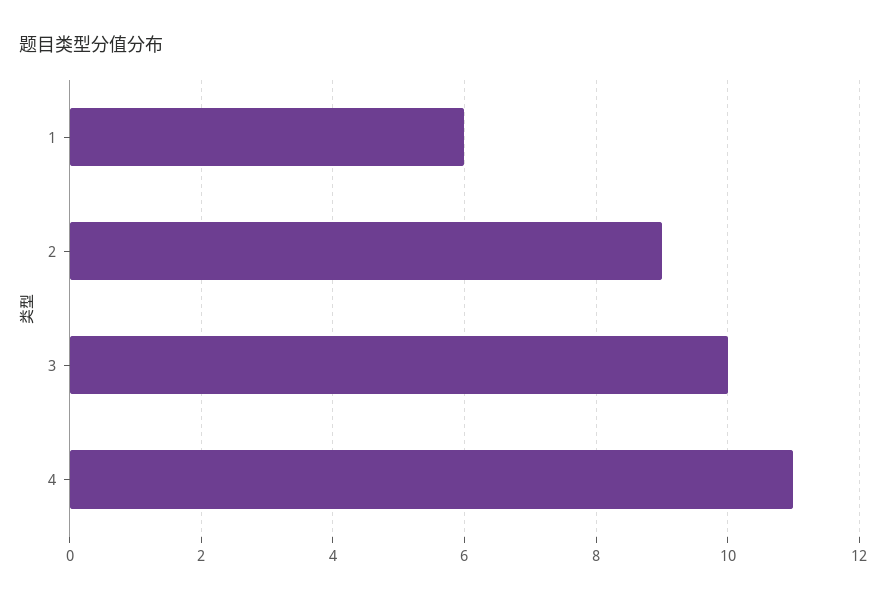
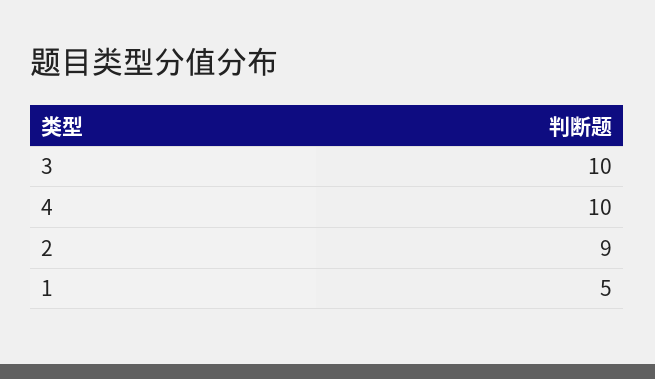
1: 6 -> 5
4: 11 -> 10

